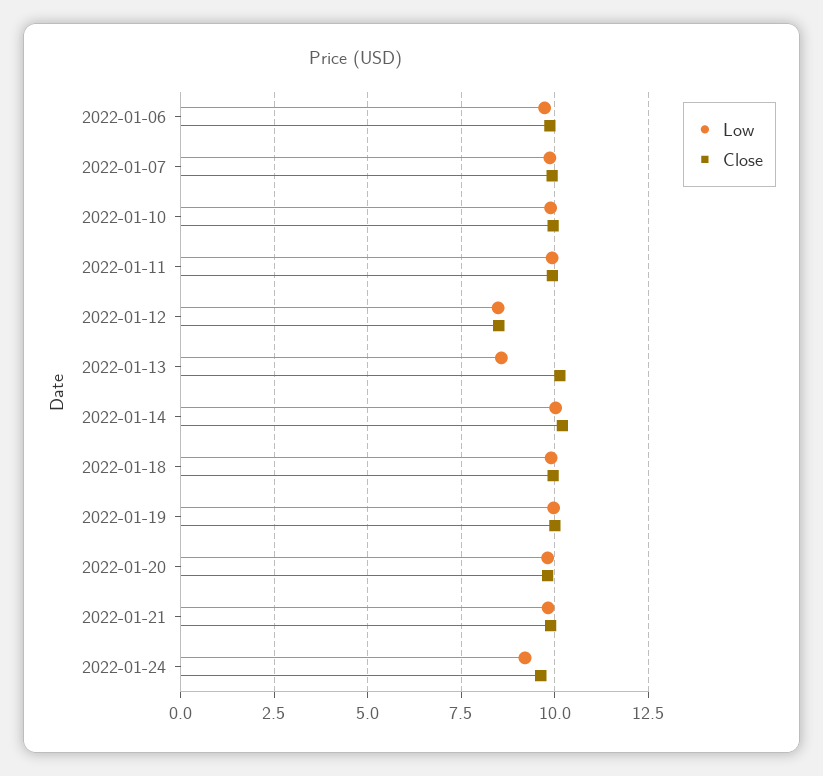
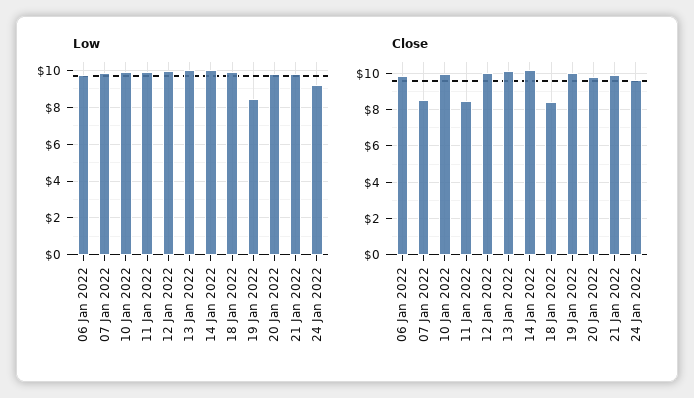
Close, 2022-01-07: 10 -> 8.5
Close, 2022-01-11: 10 -> 8.5
Low, 2022-01-12: 8.5 -> 10
Close, 2022-01-12: 8.5 -> 10
Low, 2022-01-13: 8.5 -> 10
Close, 2022-01-18: 10 -> 8.5
Low, 2022-01-19: 10 -> 8.5

